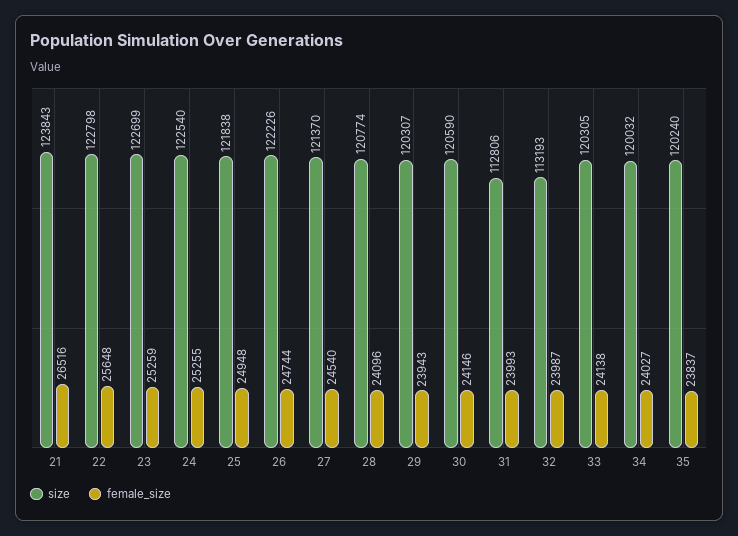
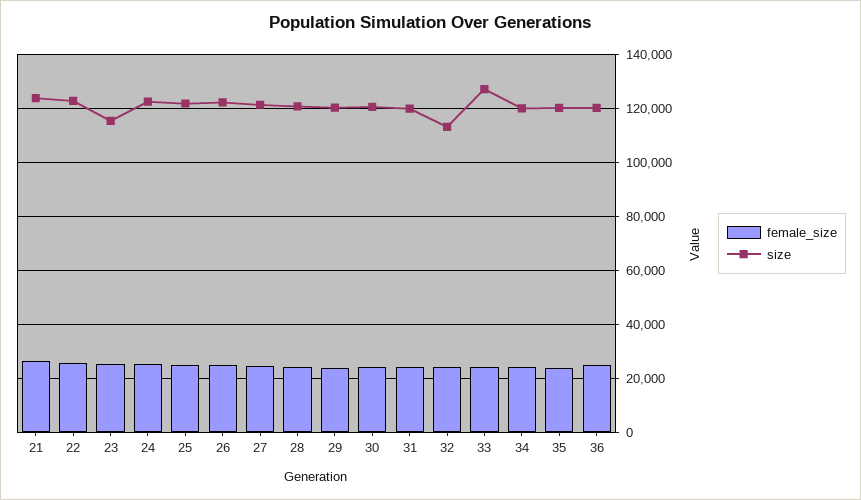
size, 23: 122699 -> 115000
size, 31: 112806 -> 120000
size, 33: 120305 -> 127500
female_size, 36: none -> 25000
size, 36: none -> 120000

